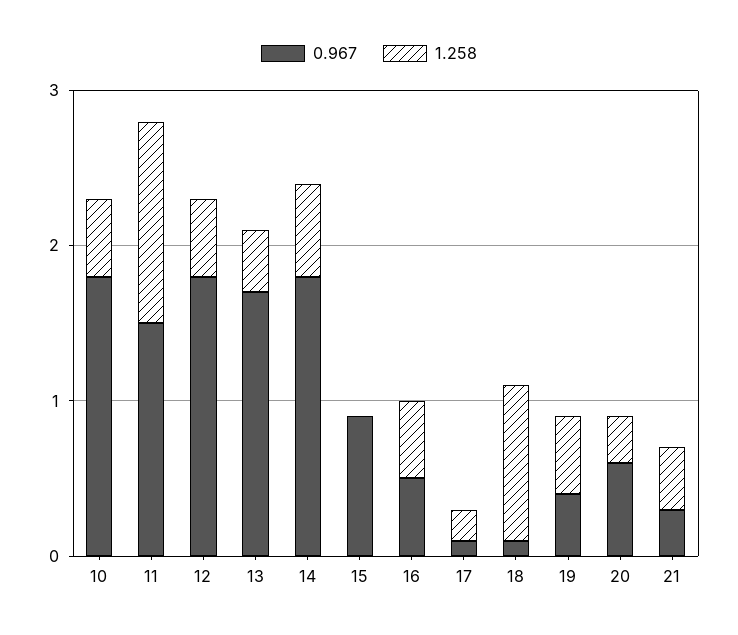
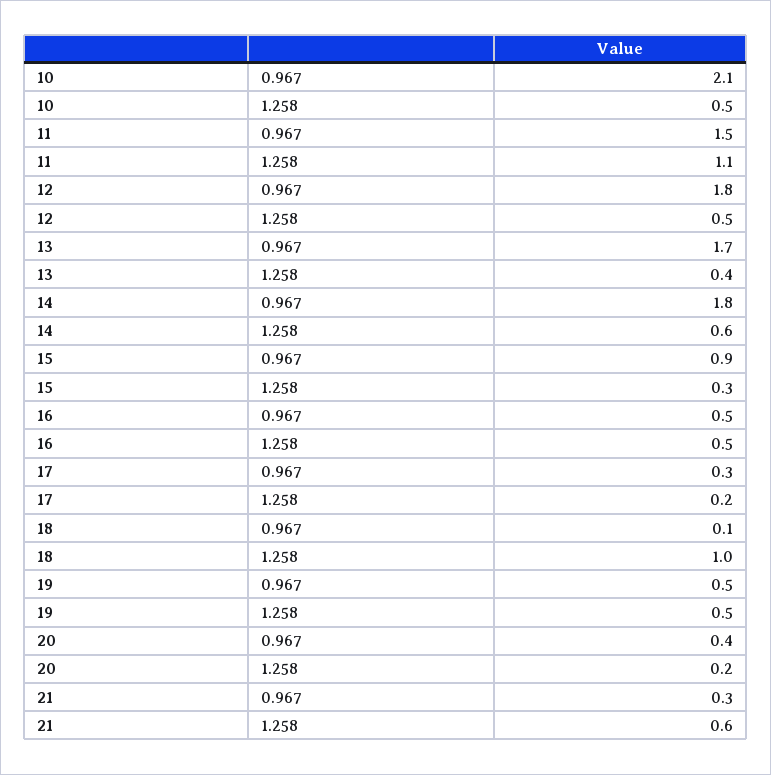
0.967, 10: 1.8 -> 2.1
1.258, 11: 1.3 -> 1.1
1.258, 15: 0 -> 0.3
0.967, 17: 0.1 -> 0.3
0.967, 19: 0.4 -> 0.5
0.967, 20: 0.6 -> 0.4
1.258, 20: 0.3 -> 0.2
1.258, 21: 0.4 -> 0.6

